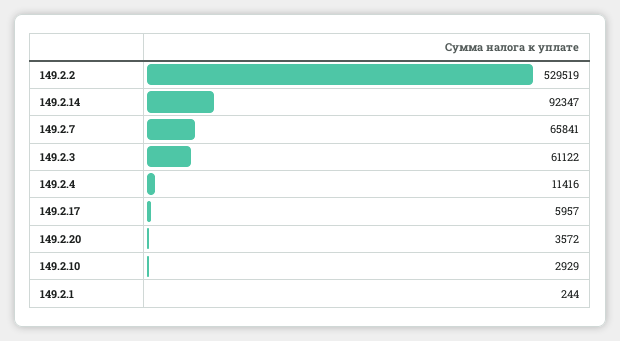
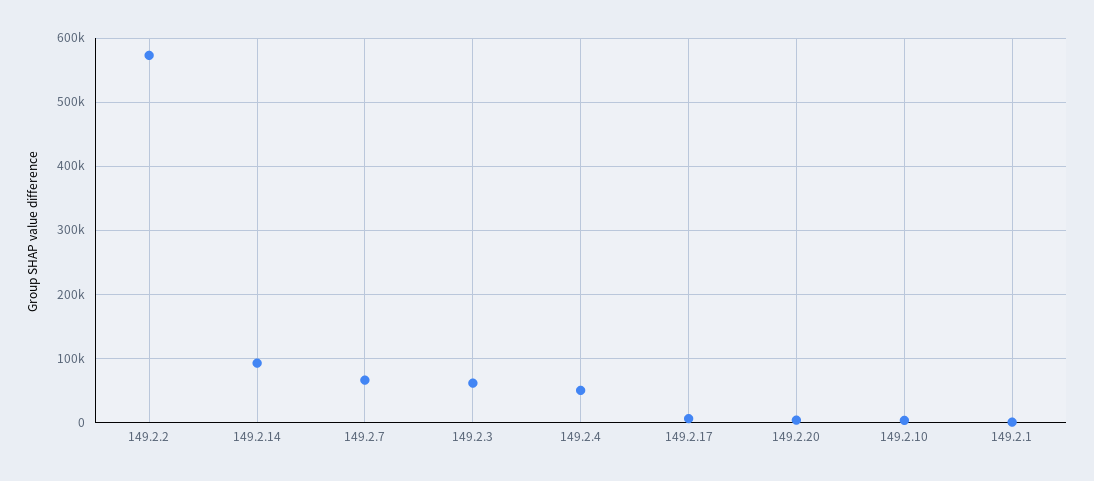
149.2.2: 529519 -> 570000
149.2.4: 11416 -> 50000

